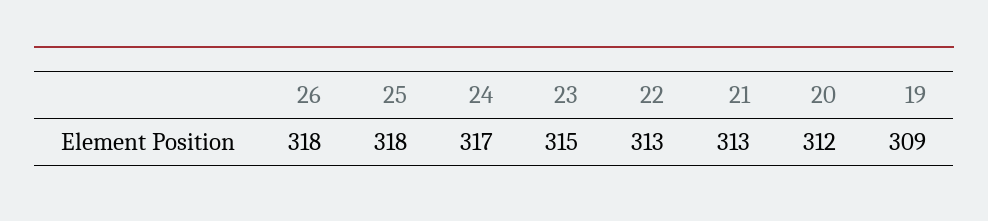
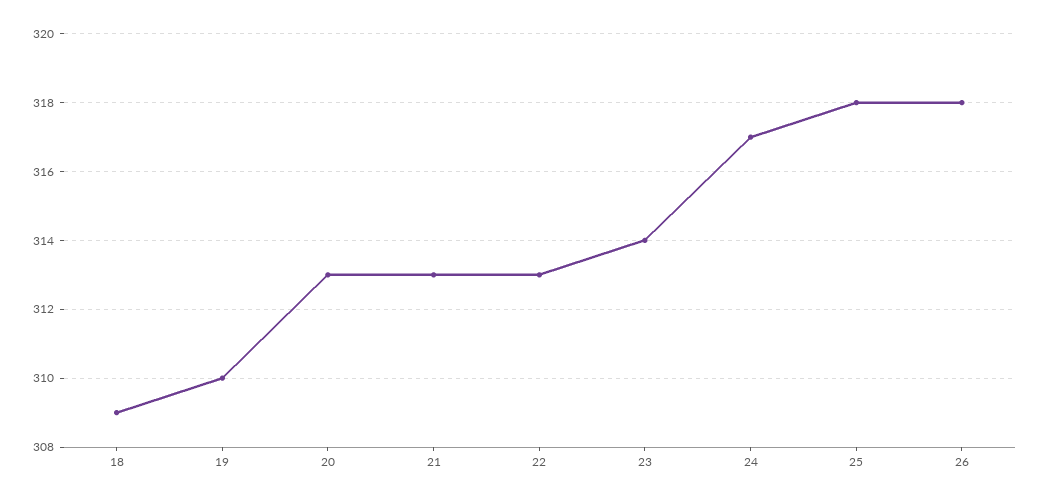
23: 315 -> 314
20: 312 -> 313
19: 309 -> 310
18: none -> 309

